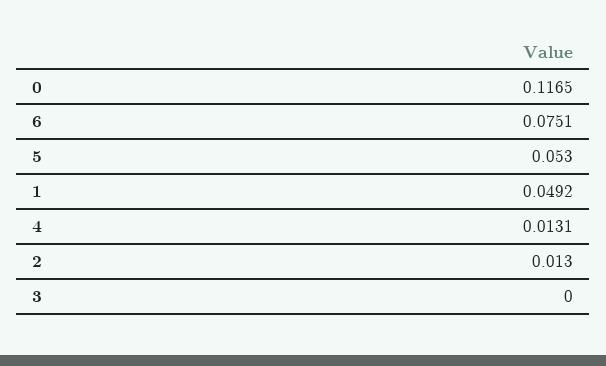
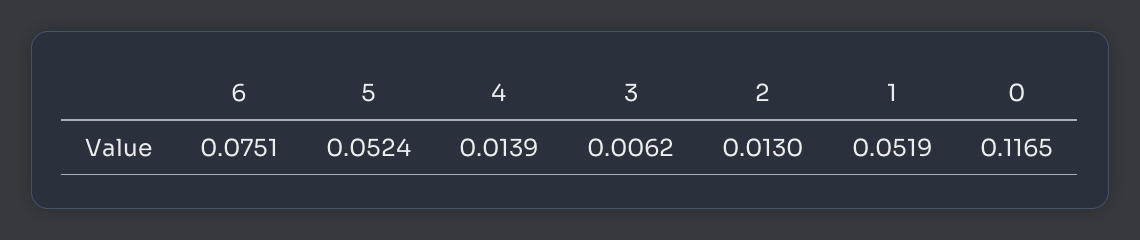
5: 0.053 -> 0.0524
1: 0.0492 -> 0.0519
4: 0.0131 -> 0.0139
3: 0 -> 0.0062

